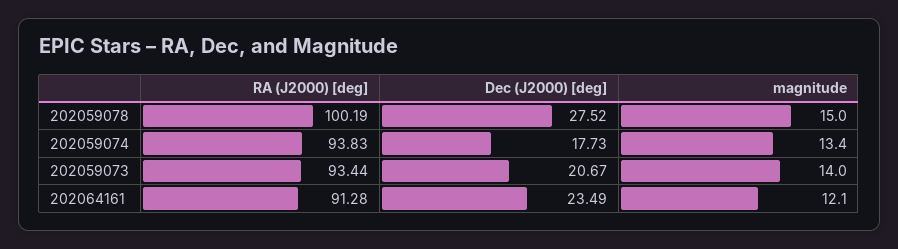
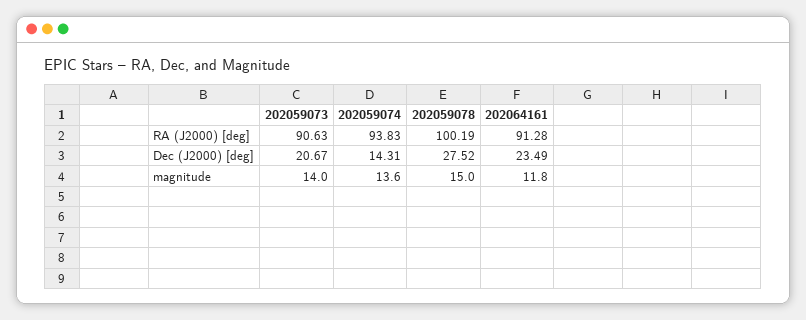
Dec (J2000) [deg], 202059074: 17.73 -> 14.31
magnitude, 202059074: 13.4 -> 13.6
RA (J2000) [deg], 202059073: 93.44 -> 90.63
magnitude, 202064161: 12.1 -> 11.8

